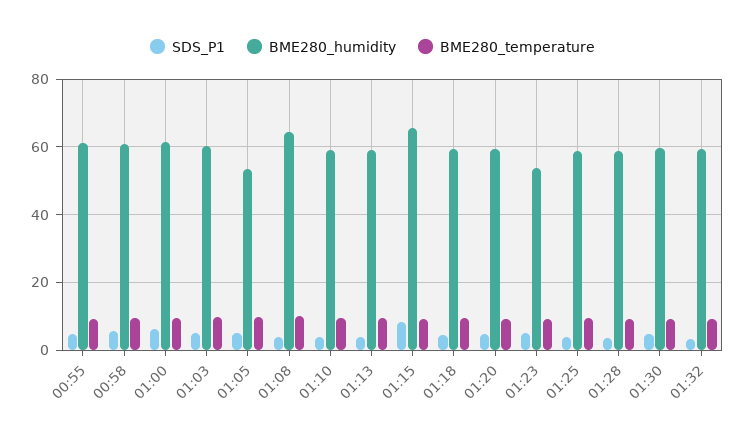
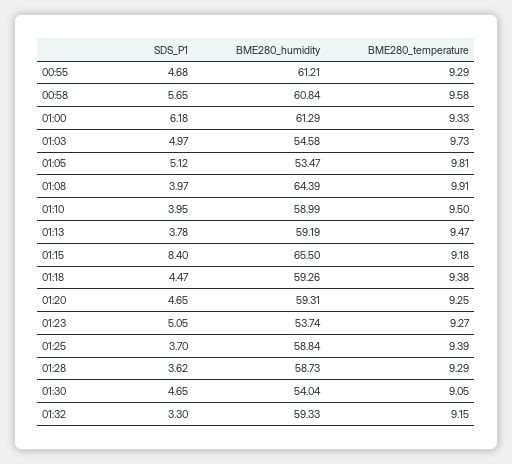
BME280_humidity, 01:03: 60 -> 54.58
BME280_humidity, 01:30: 60 -> 54.04

